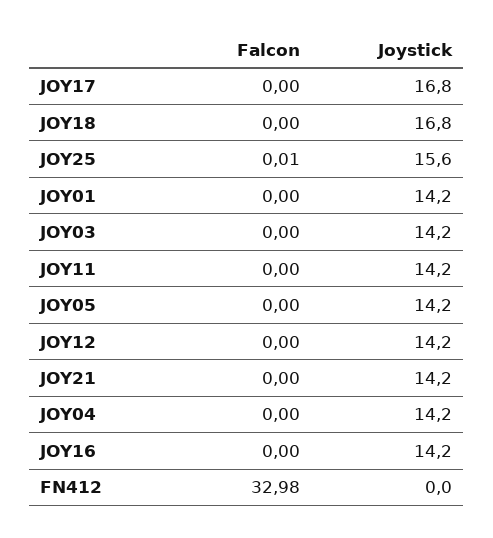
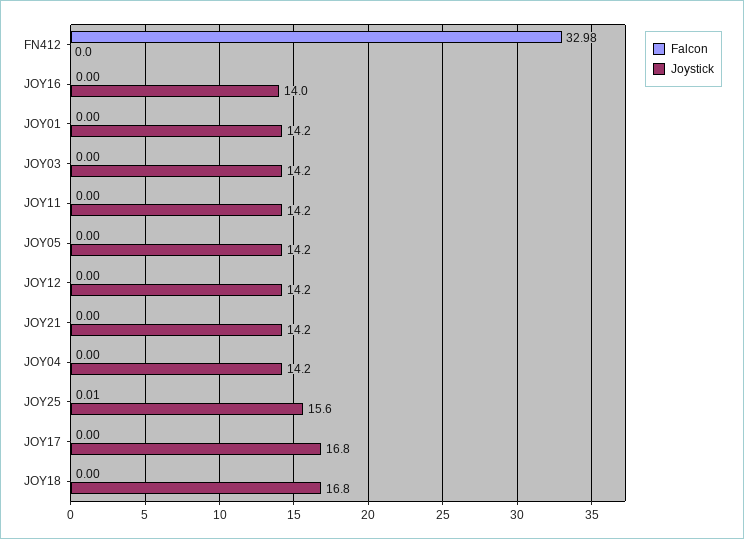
Joystick, JOY16: 14.2 -> 14

